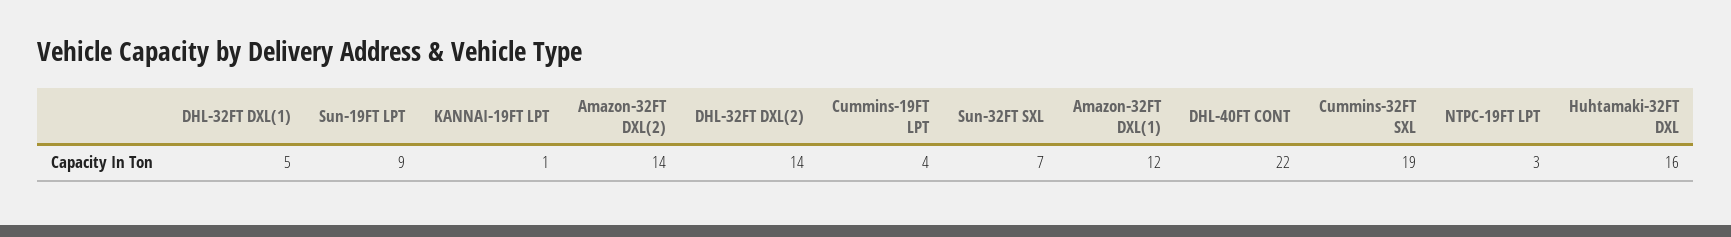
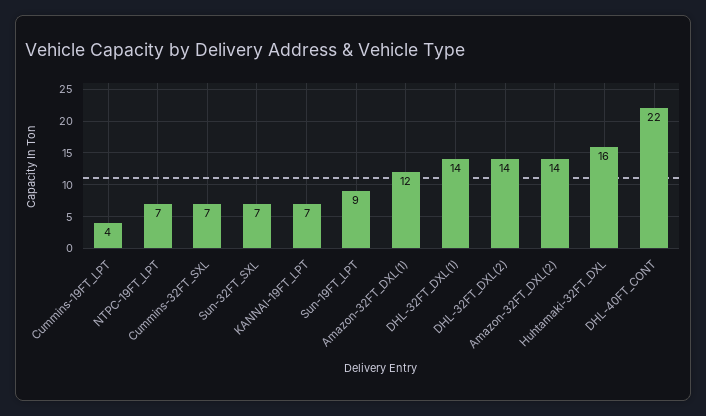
DHL-32FT DXL(1): 5 -> 14
KANNAI-19FT LPT: 1 -> 7
Cummins-32FT SXL: 19 -> 7
NTPC-19FT LPT: 3 -> 7

